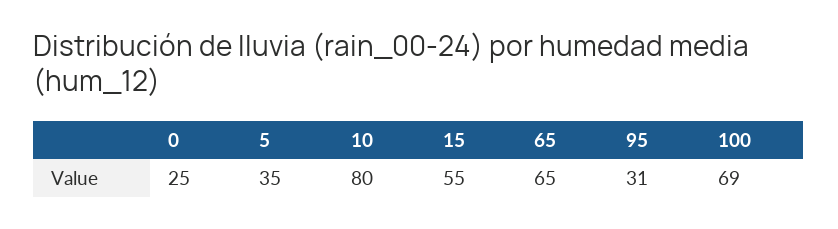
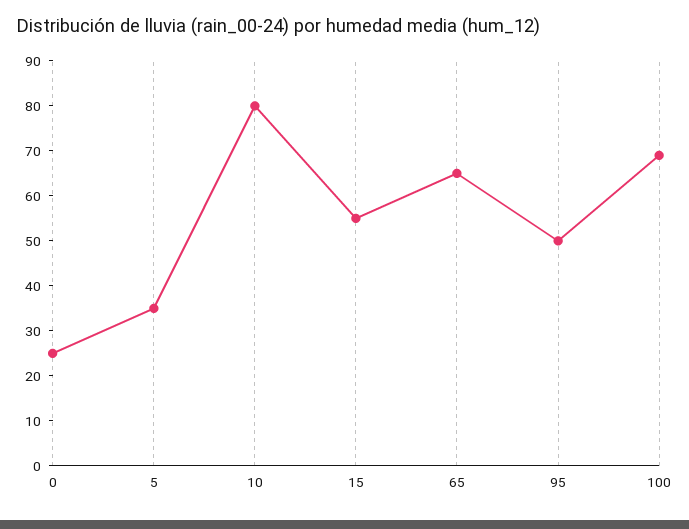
95: 31 -> 50

